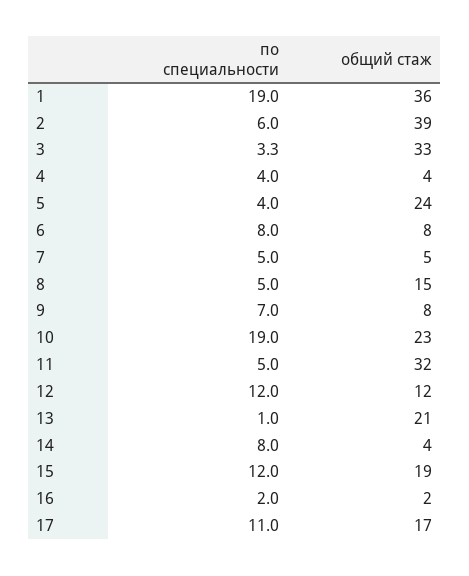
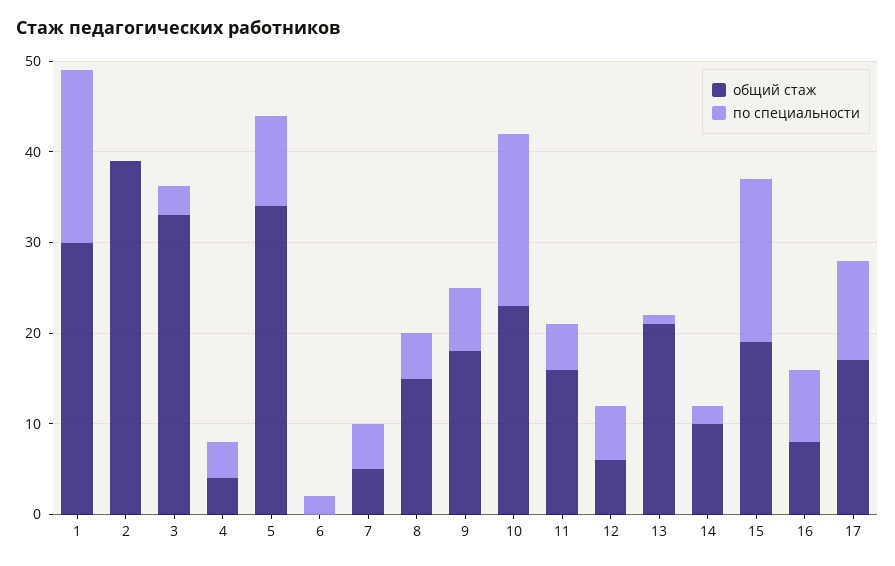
общий стаж, 1: 36 -> 30
по специальности, 2: 6 -> 0
по специальности, 5: 4 -> 10
общий стаж, 5: 24 -> 34
по специальности, 6: 8 -> 2
общий стаж, 6: 8 -> 0
общий стаж, 9: 8 -> 18
общий стаж, 11: 32 -> 16
по специальности, 12: 12 -> 6
общий стаж, 12: 12 -> 6
по специальности, 14: 8 -> 2
общий стаж, 14: 4 -> 10
по специальности, 15: 12 -> 18
по специальности, 16: 2 -> 8
общий стаж, 16: 2 -> 8

